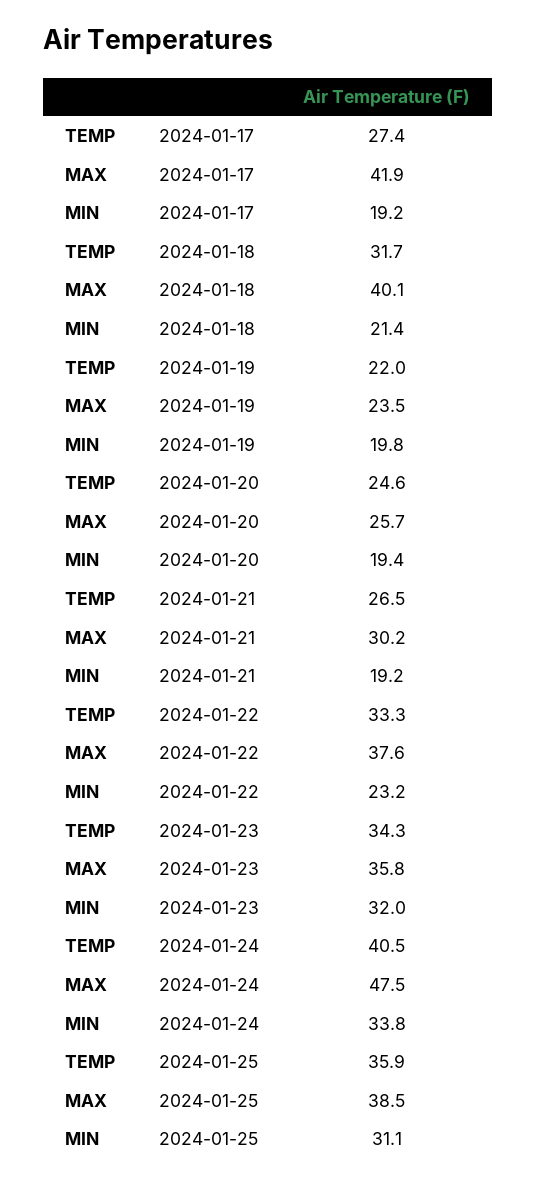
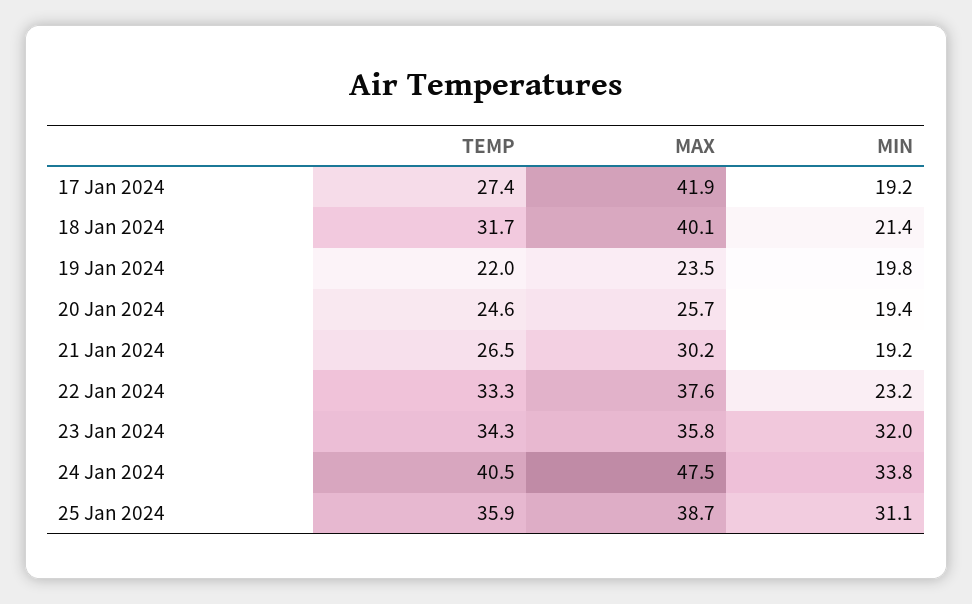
MAX, 2024-01-25: 38.5 -> 38.7

